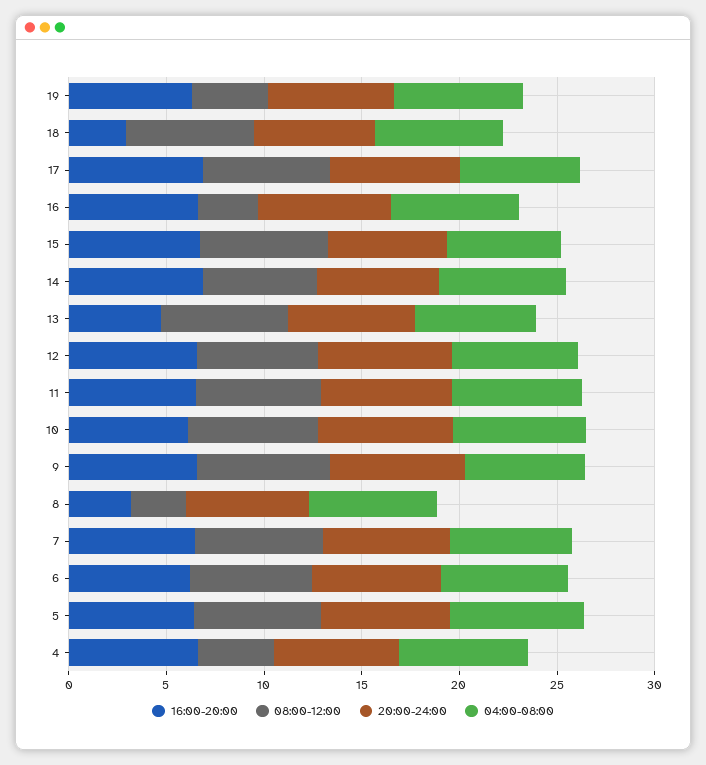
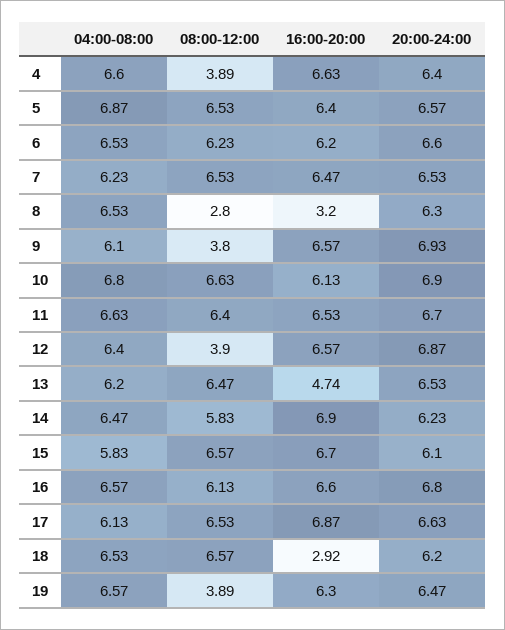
08:00-12:00, 16: 3 -> 6.13
08:00-12:00, 12: 6 -> 3.9
08:00-12:00, 9: 7 -> 3.8

